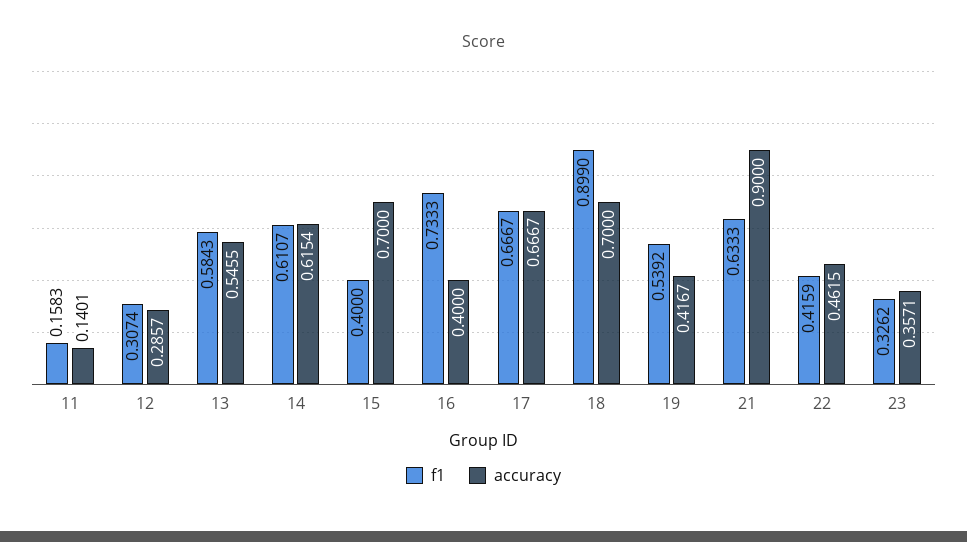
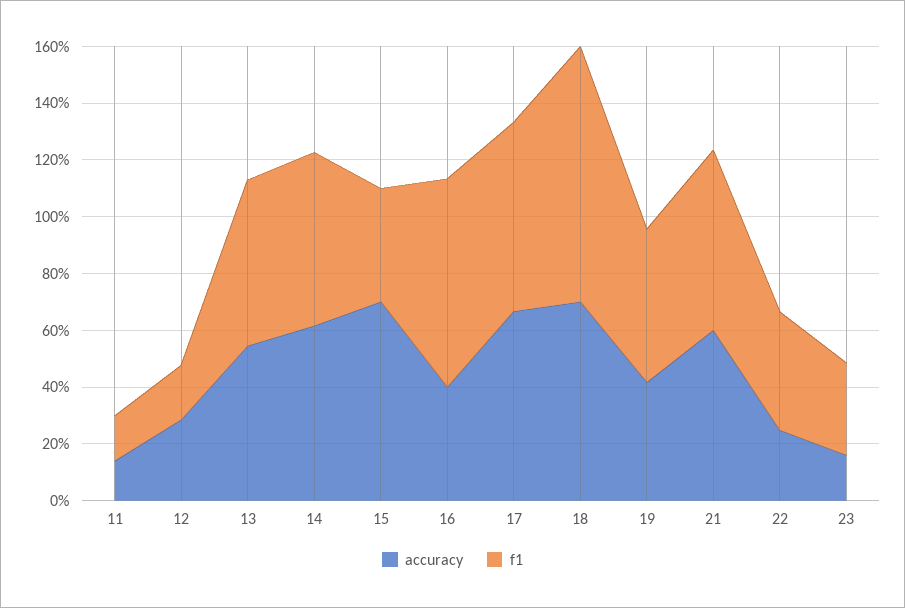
f1, 12: 0.3074 -> 0.2
accuracy, 21: 0.9 -> 0.6
accuracy, 22: 0.4615 -> 0.25
accuracy, 23: 0.3571 -> 0.15

